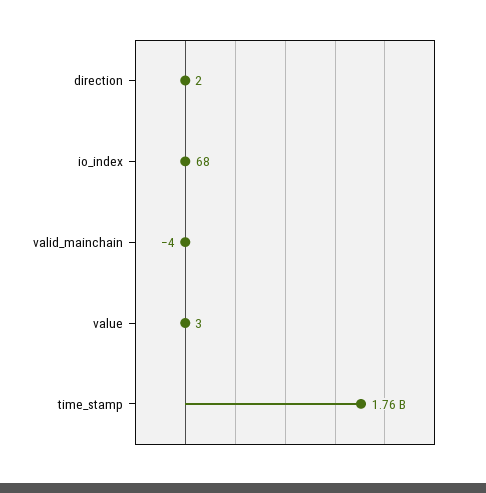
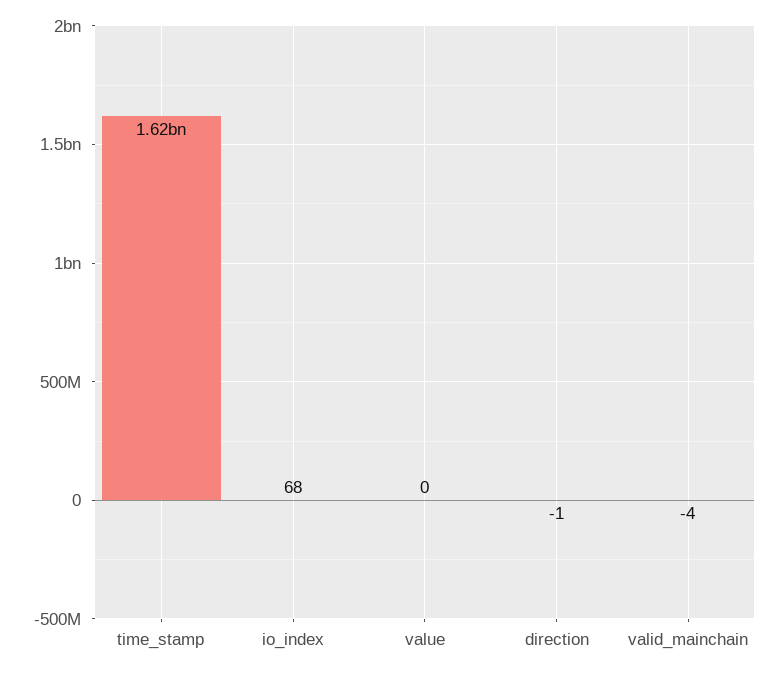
direction: 2 -> -1
value: 3 -> 0
time_stamp: 1760000000 -> 1620000000

